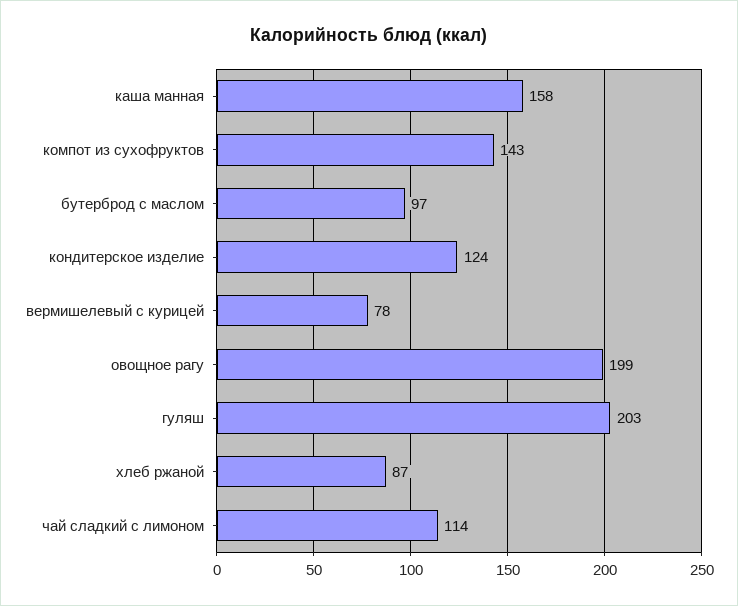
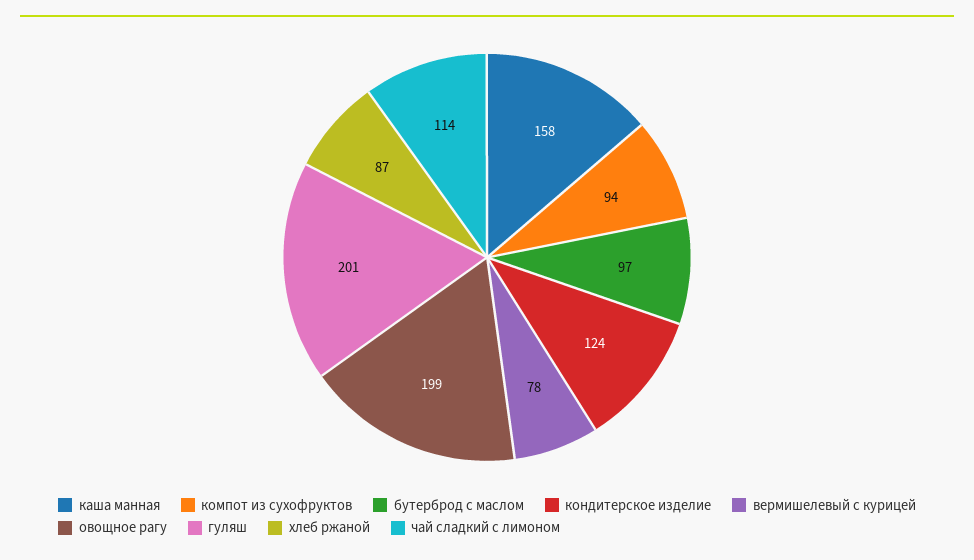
компот из сухофруктов: 143 -> 94
гуляш: 203 -> 201

